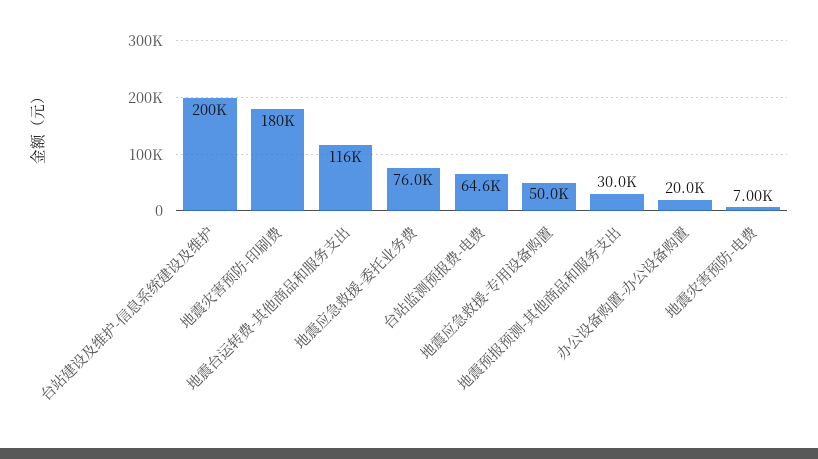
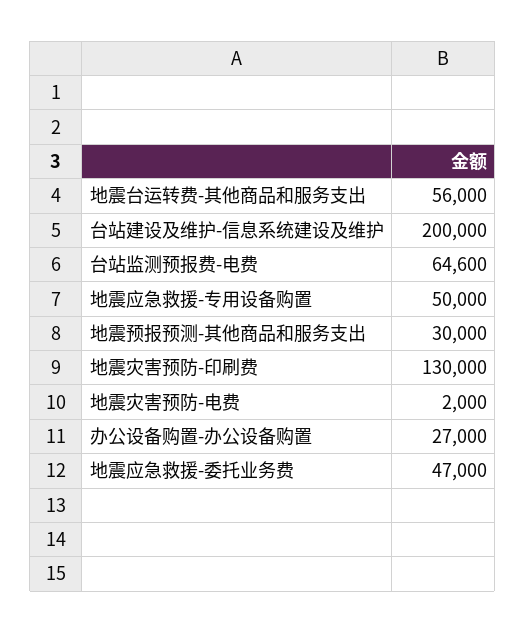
地震灾害预防-印刷费: 180000 -> 130000
地震台运转费-其他商品和服务支出: 116000 -> 56000
地震应急救援-委托业务费: 76000 -> 47000
办公设备购置-办公设备购置: 20000 -> 27000
地震灾害预防-电费: 7000 -> 2000

